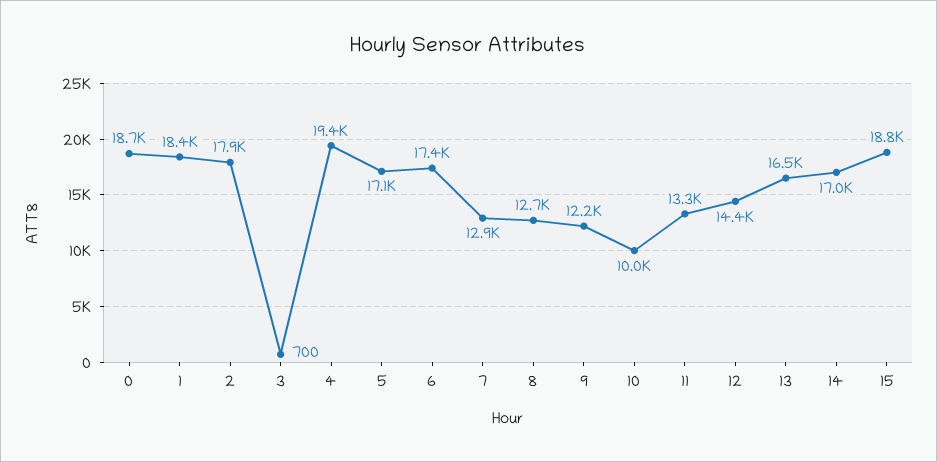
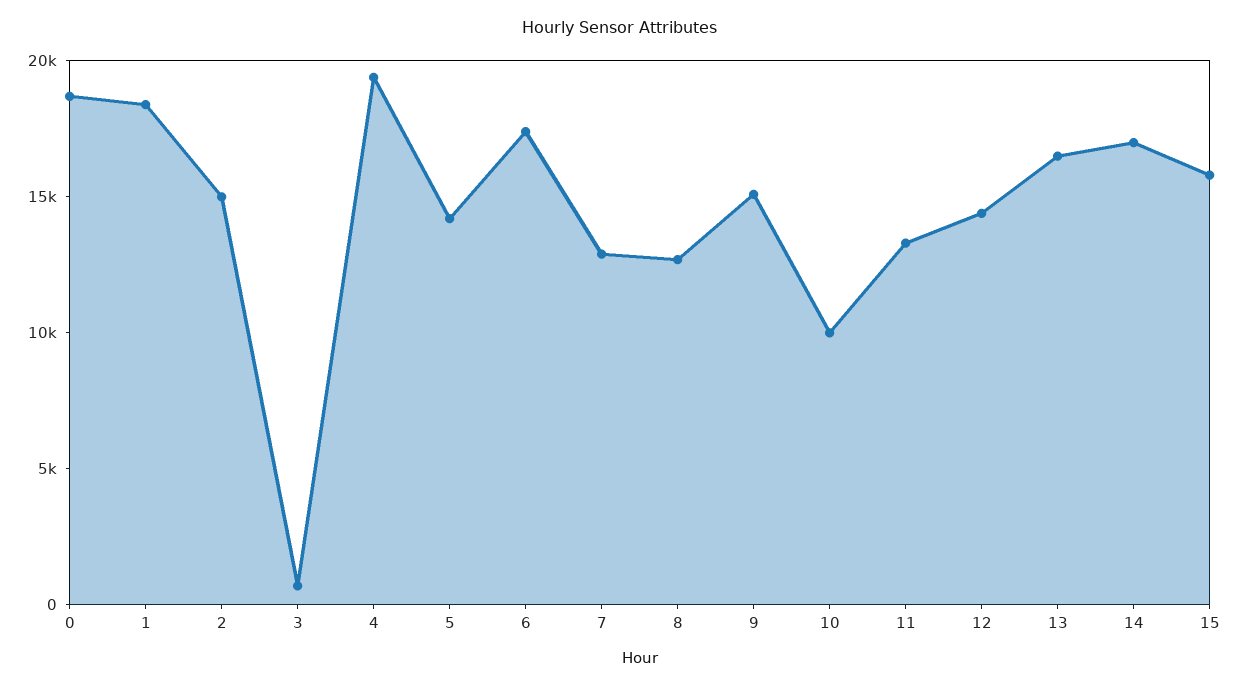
2: 17900 -> 15000
5: 17100 -> 14000
9: 12200 -> 15000
15: 18800 -> 16000

